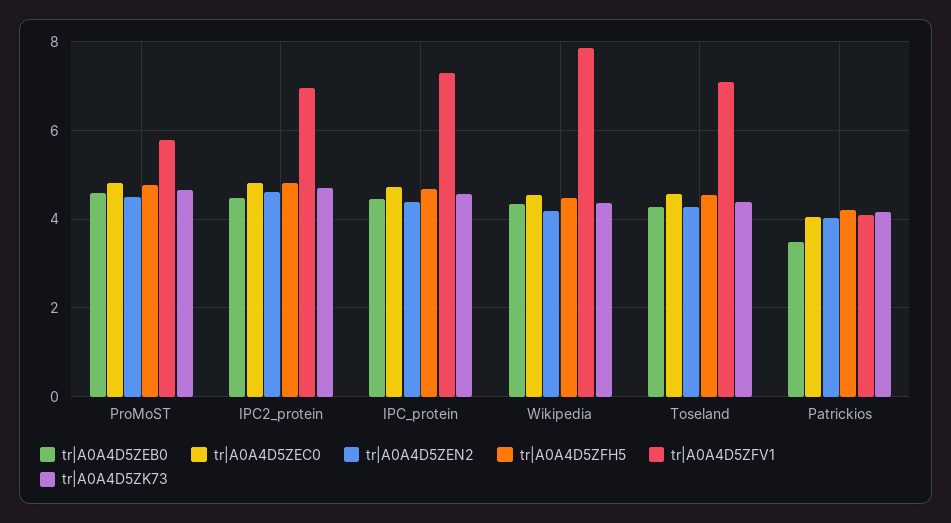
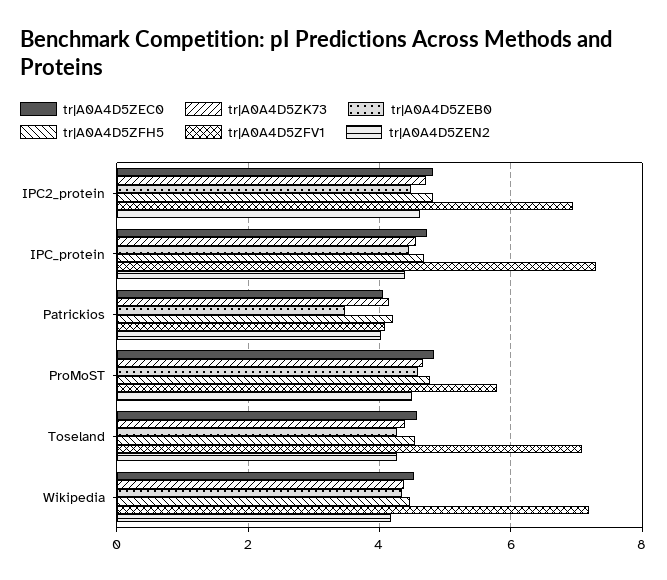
tr|A0A4D5ZFV1, Wikipedia: 7.8 -> 7.2

